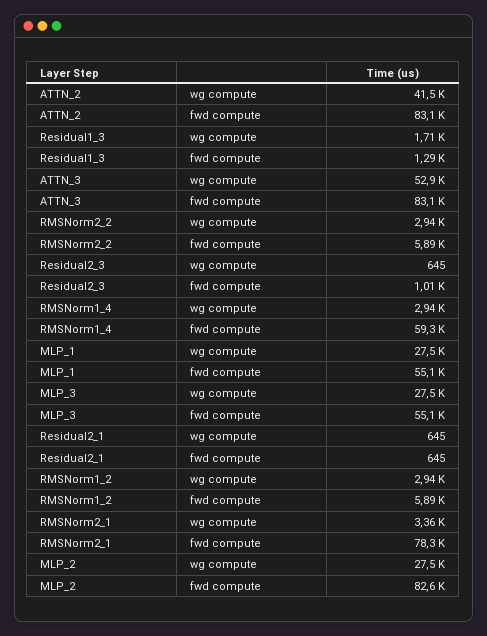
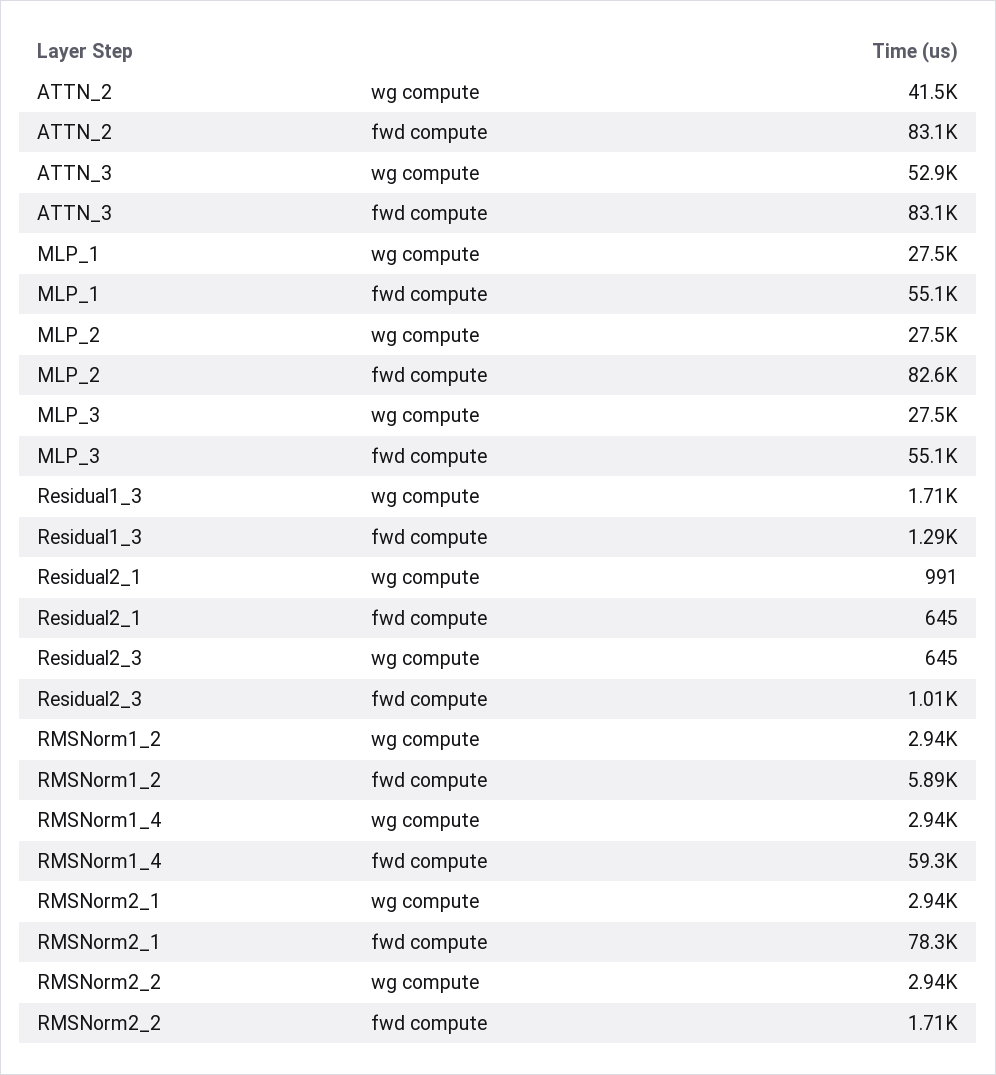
RMSNorm2_2, fwd compute: 5890 -> 1710
Residual2_1, wg compute: 645 -> 991
RMSNorm2_1, wg compute: 3360 -> 2940

